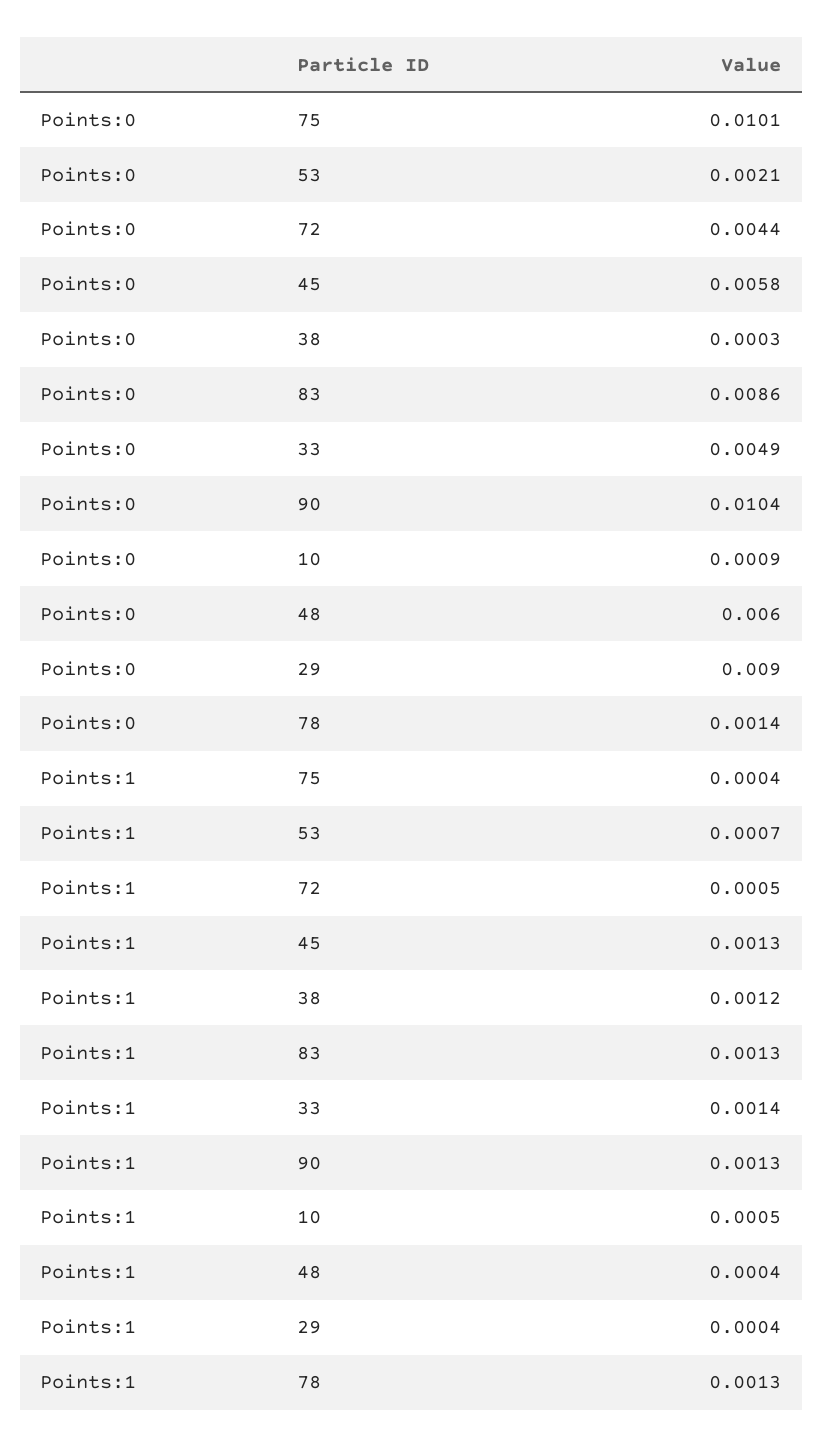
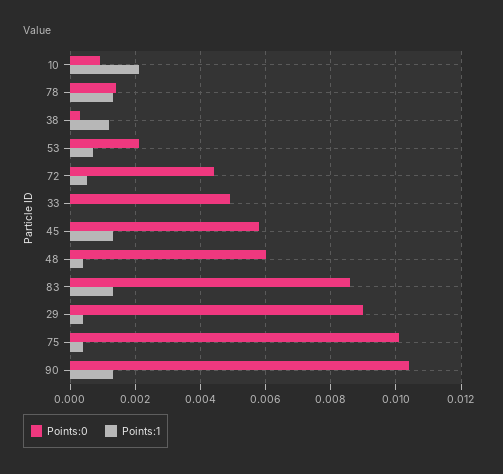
Points:1, 33: 0.0014 -> 0
Points:1, 10: 0.0005 -> 0.002

